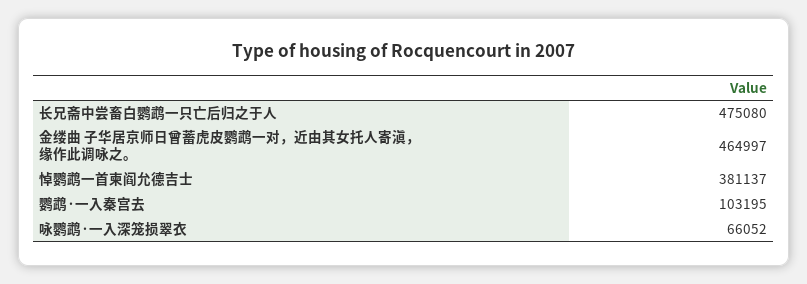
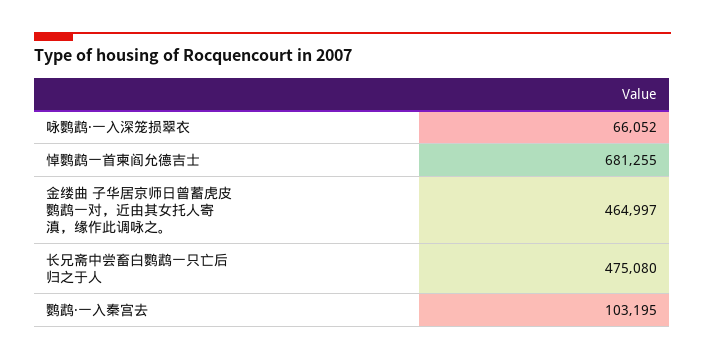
悼鹦鹉一首柬阎允德吉士: 381137 -> 681255

